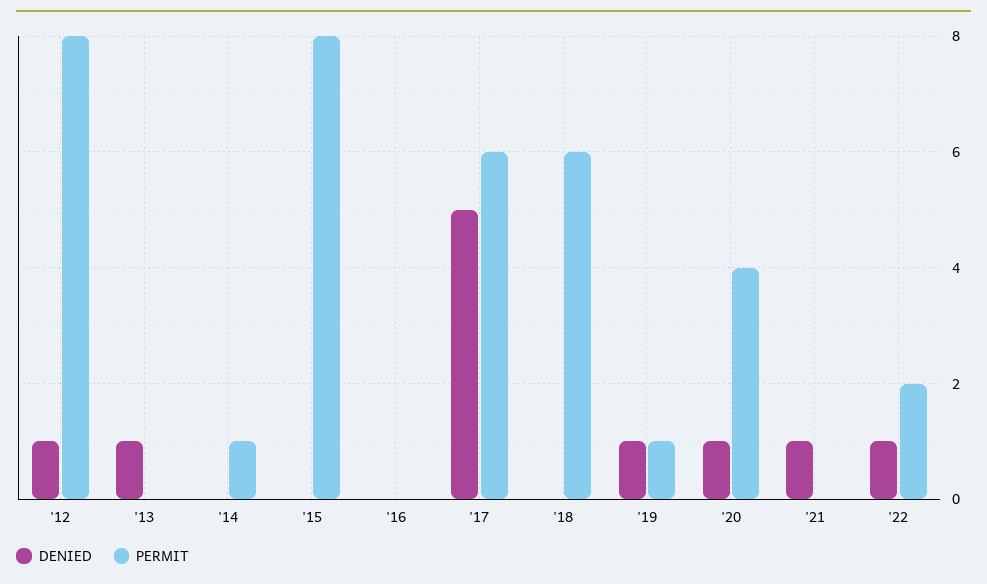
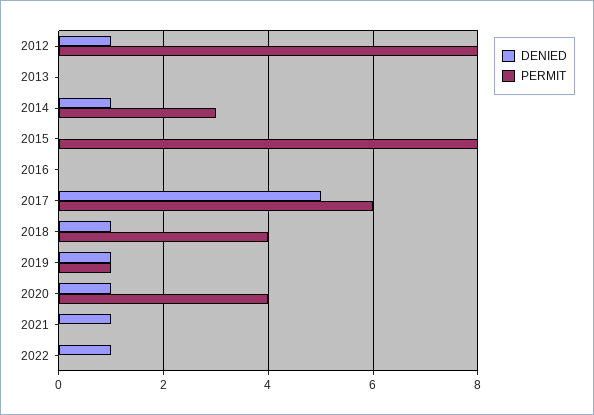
DENIED, '13: 1 -> 0
DENIED, '14: 0 -> 1
PERMIT, '14: 1 -> 3
DENIED, '18: 0 -> 1
PERMIT, '18: 6 -> 4
PERMIT, '22: 2 -> 0

